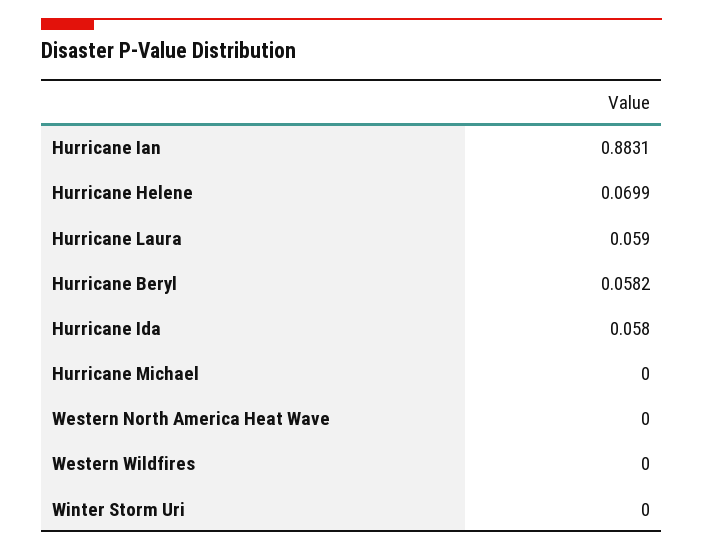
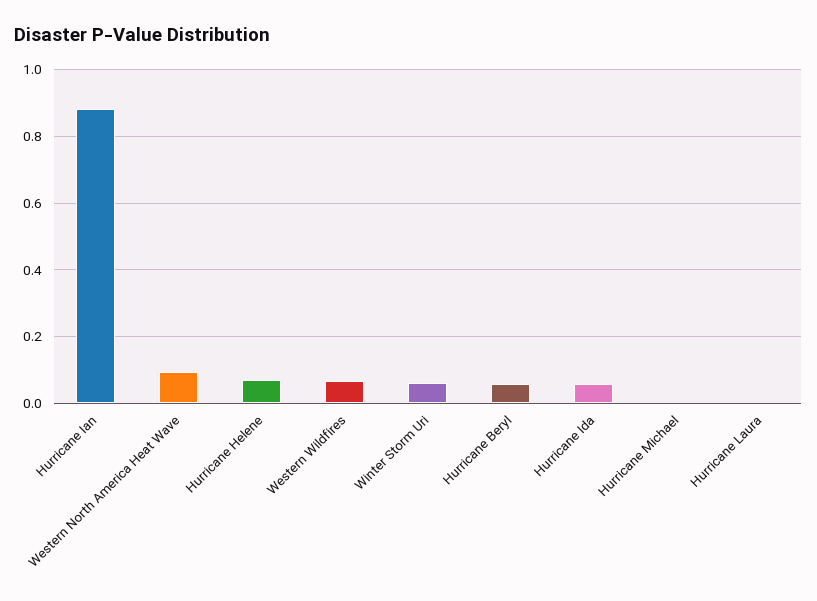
Hurricane Laura: 0.059 -> 0
Western North America Heat Wave: 0 -> 0.1
Western Wildfires: 0 -> 0.06
Winter Storm Uri: 0 -> 0.06

